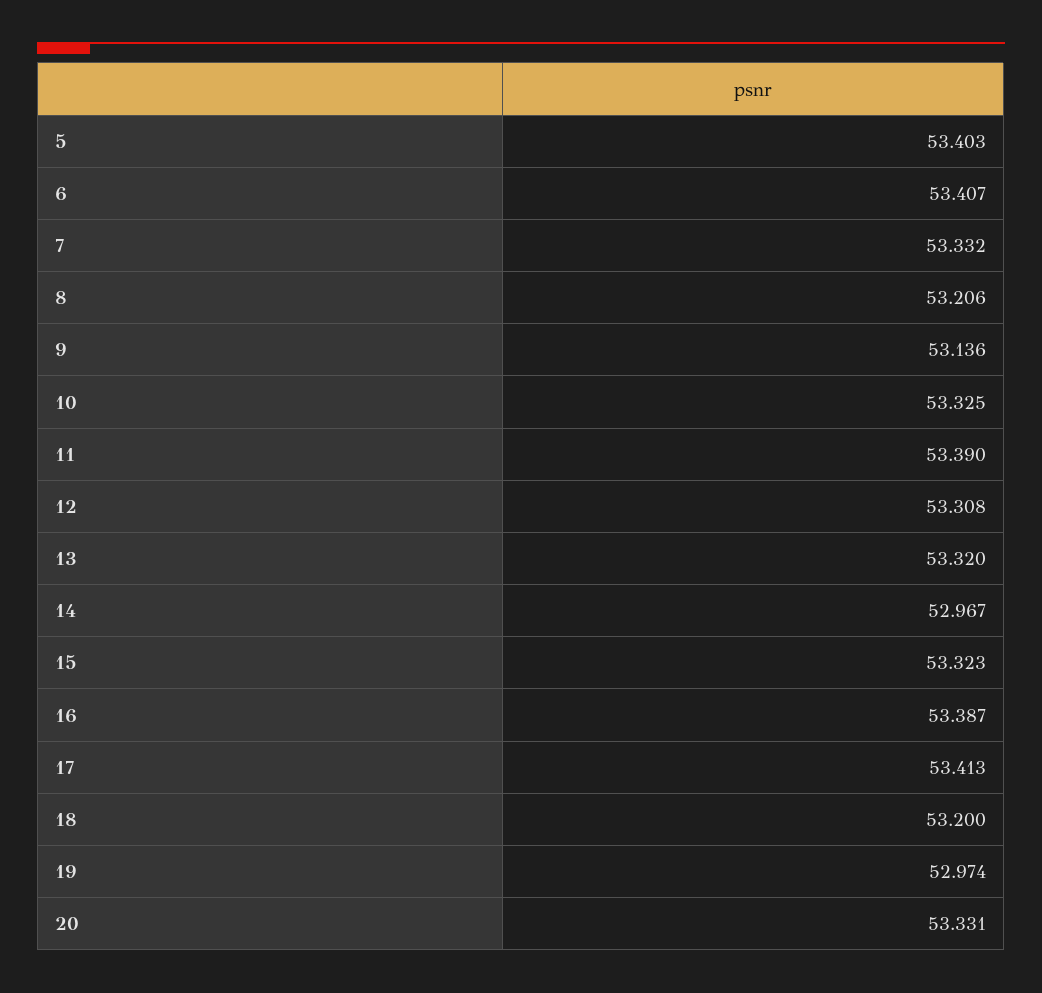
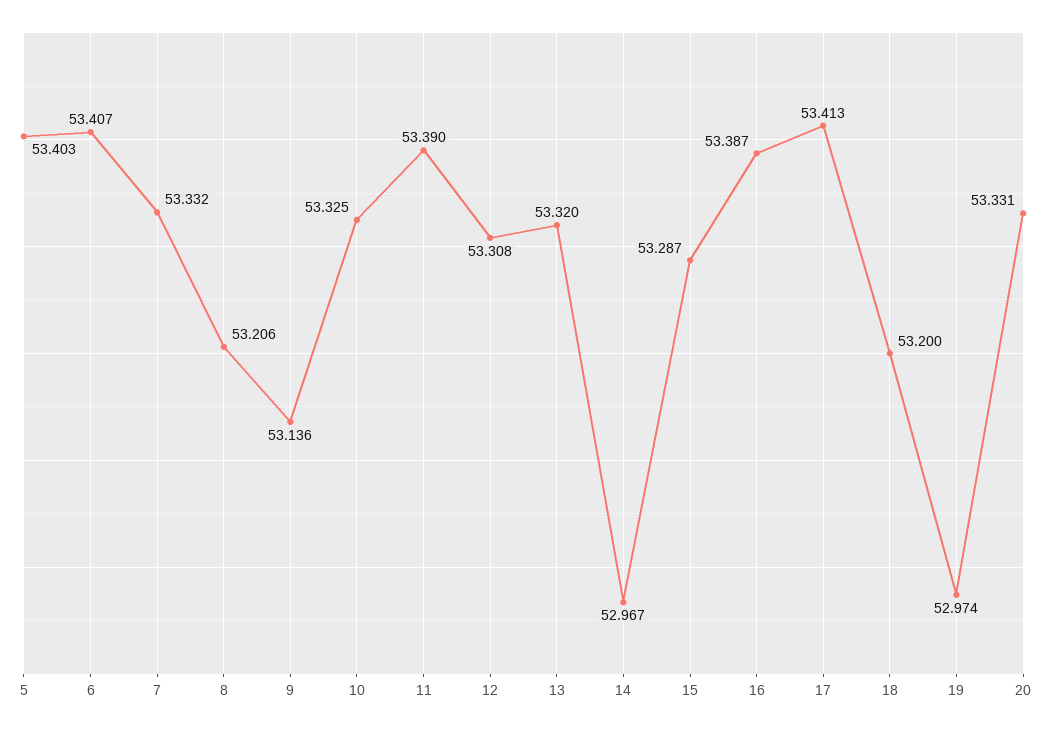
15: 53.323 -> 53.287

